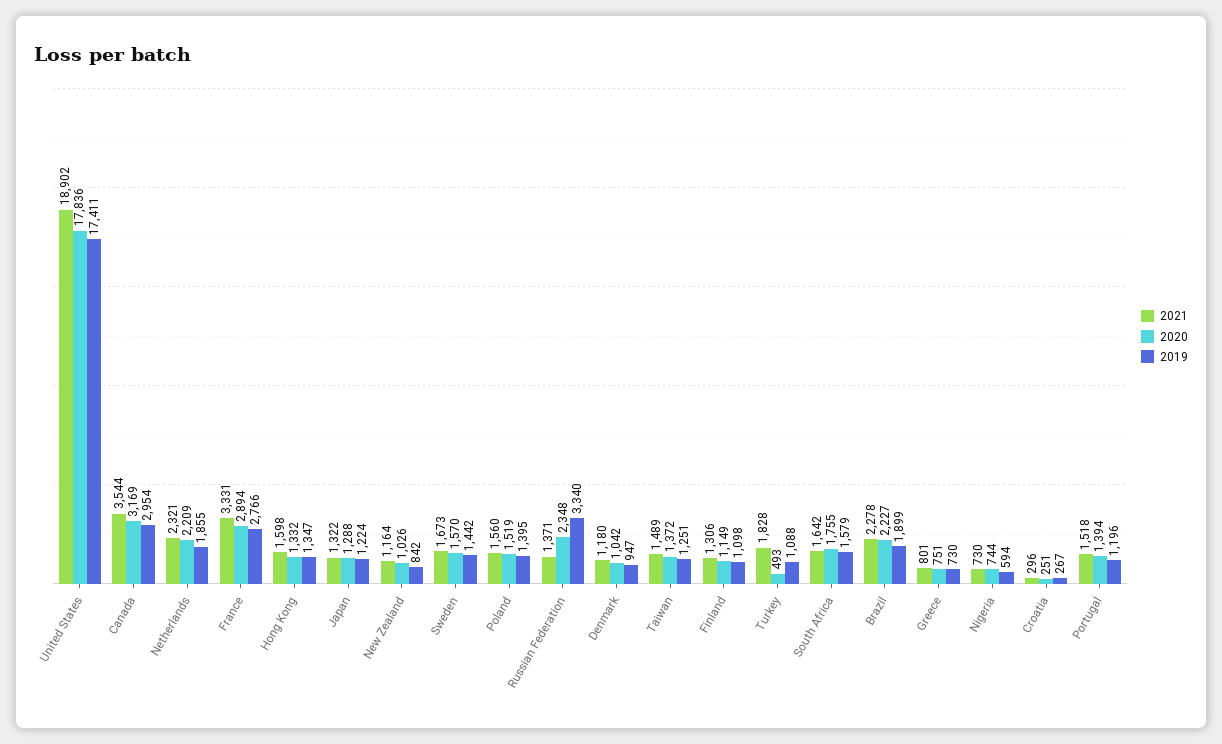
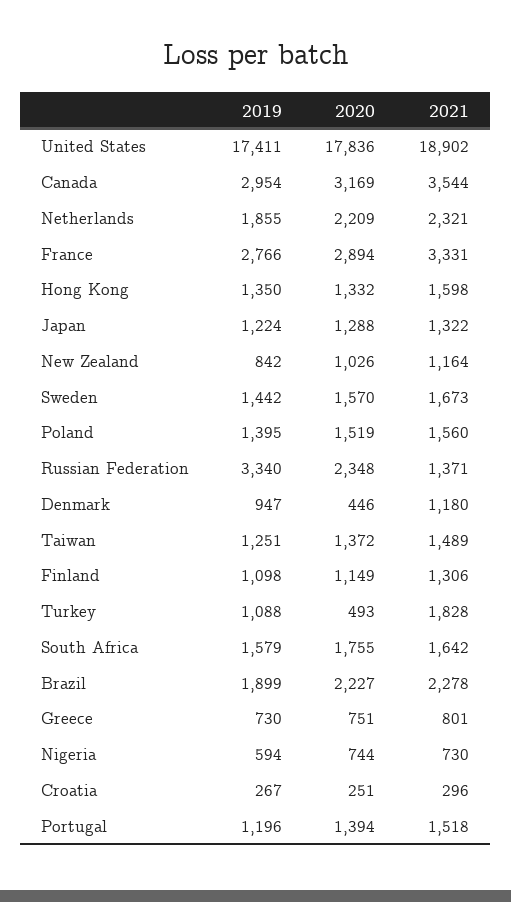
2019, Hong Kong: 1347 -> 1350
2020, Denmark: 1042 -> 446

